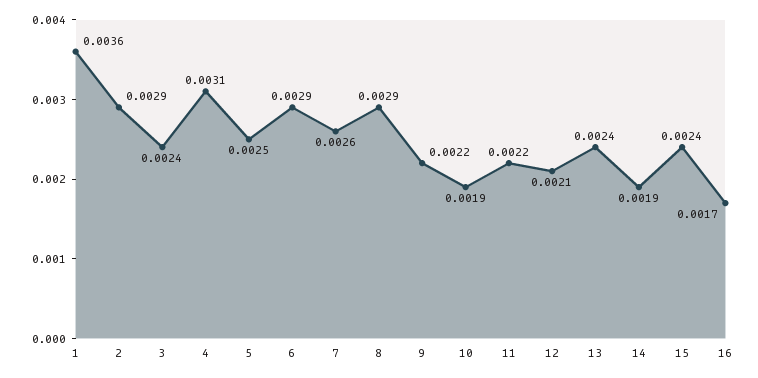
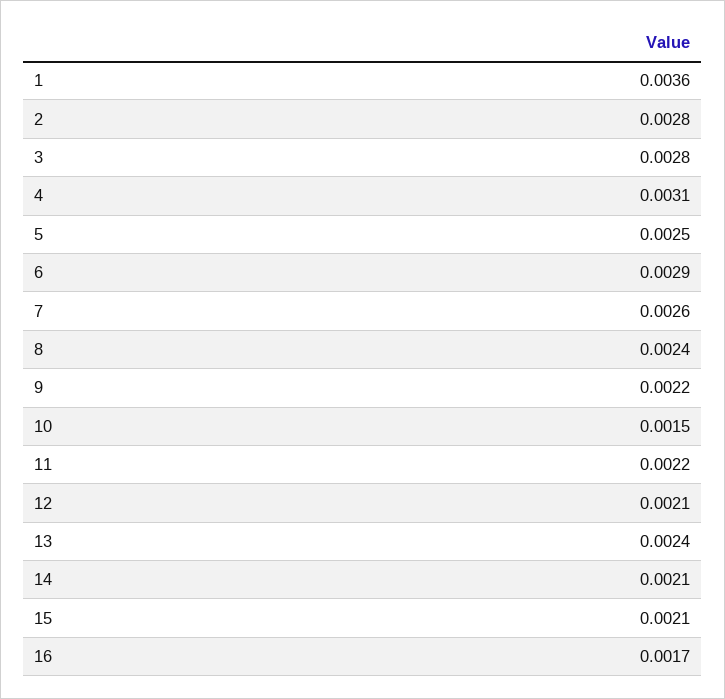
2: 0.0029 -> 0.0028
3: 0.0024 -> 0.0028
8: 0.0029 -> 0.0024
10: 0.0019 -> 0.0015
14: 0.0019 -> 0.0021
15: 0.0024 -> 0.0021

